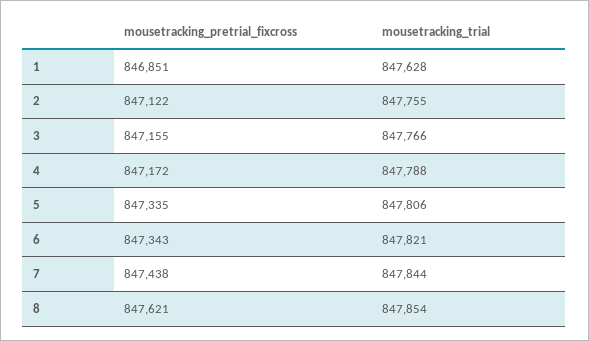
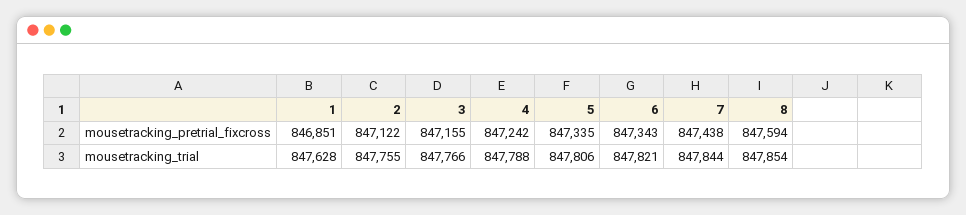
mousetracking_pretrial_fixcross, 4: 847172 -> 847242
mousetracking_pretrial_fixcross, 8: 847621 -> 847594

